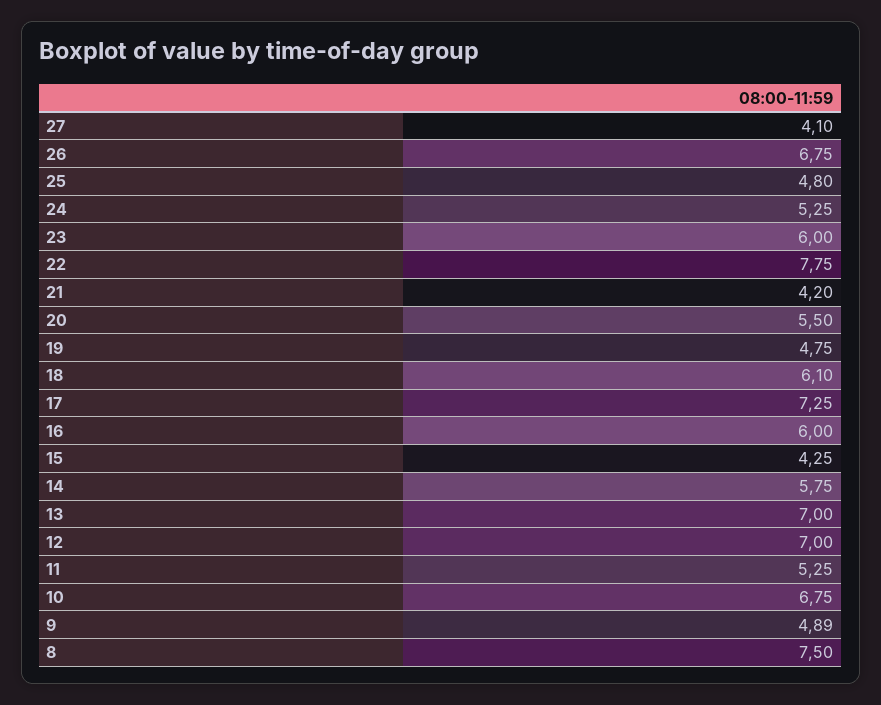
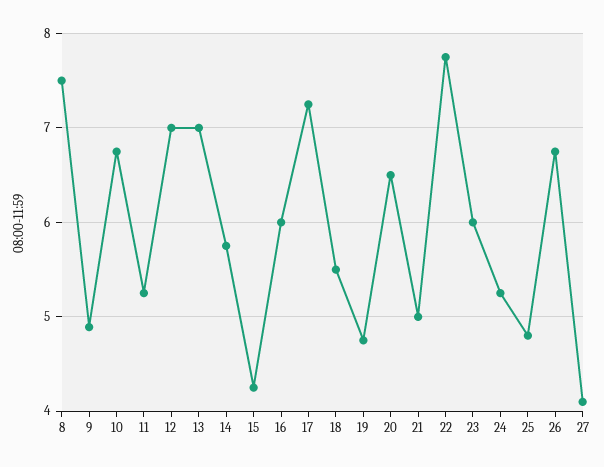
21: 4.2 -> 5
20: 5.5 -> 6.5
18: 6.1 -> 5.5

